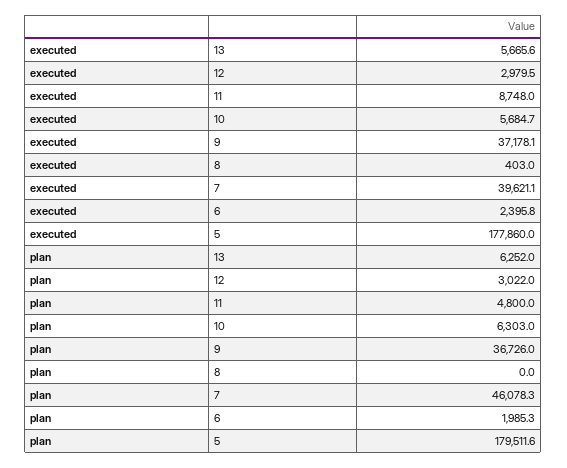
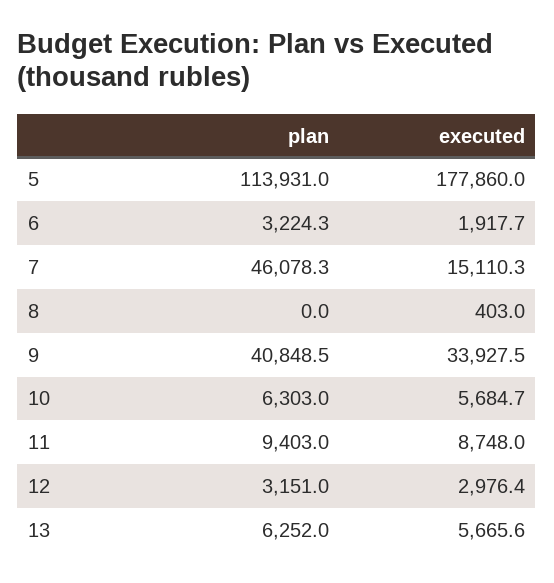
executed, 12: 2979.5 -> 2976.4
executed, 9: 37178.1 -> 33927.5
executed, 7: 39621.1 -> 15110.3
executed, 6: 2395.8 -> 1917.7
plan, 12: 3022 -> 3151
plan, 11: 4800 -> 9403
plan, 9: 36726 -> 40848.5
plan, 6: 1985.3 -> 3224.3
plan, 5: 179511.6 -> 113931

